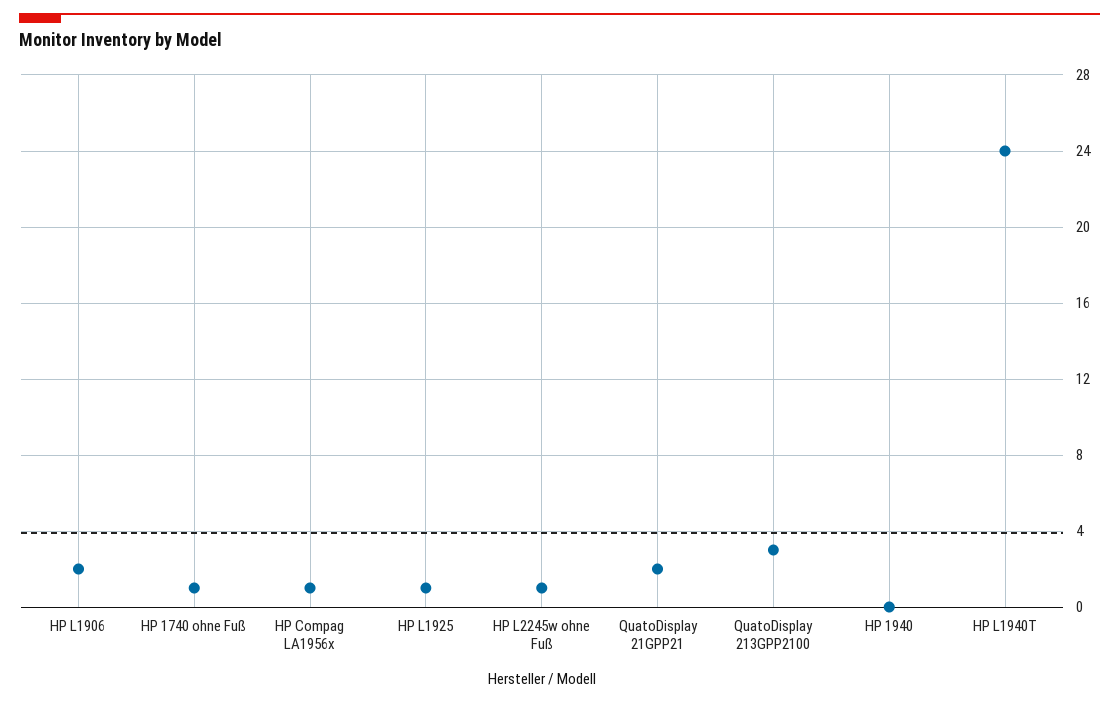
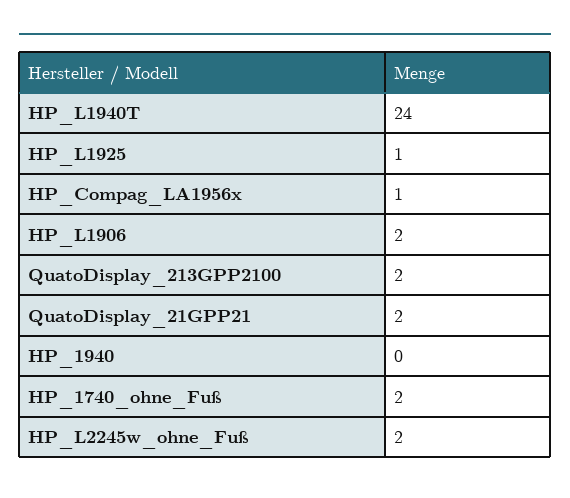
HP 1740 ohne Fuß: 1 -> 2
HP L2245w ohne Fuß: 1 -> 2
QuatoDisplay 213GPP2100: 3 -> 2

